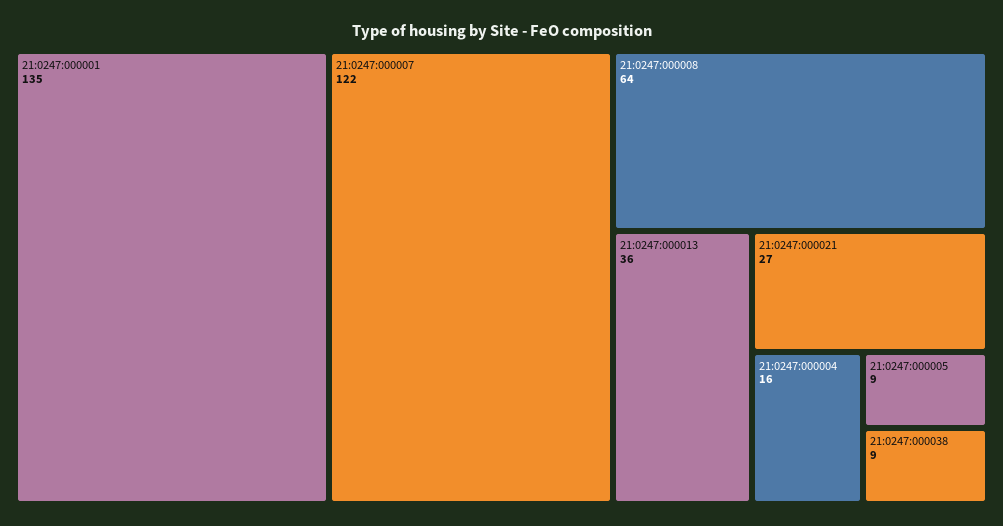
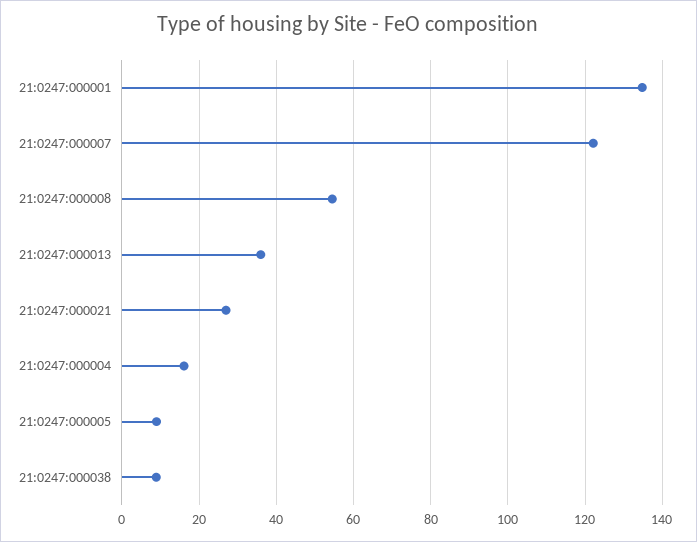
21:0247:000008: 64 -> 54

